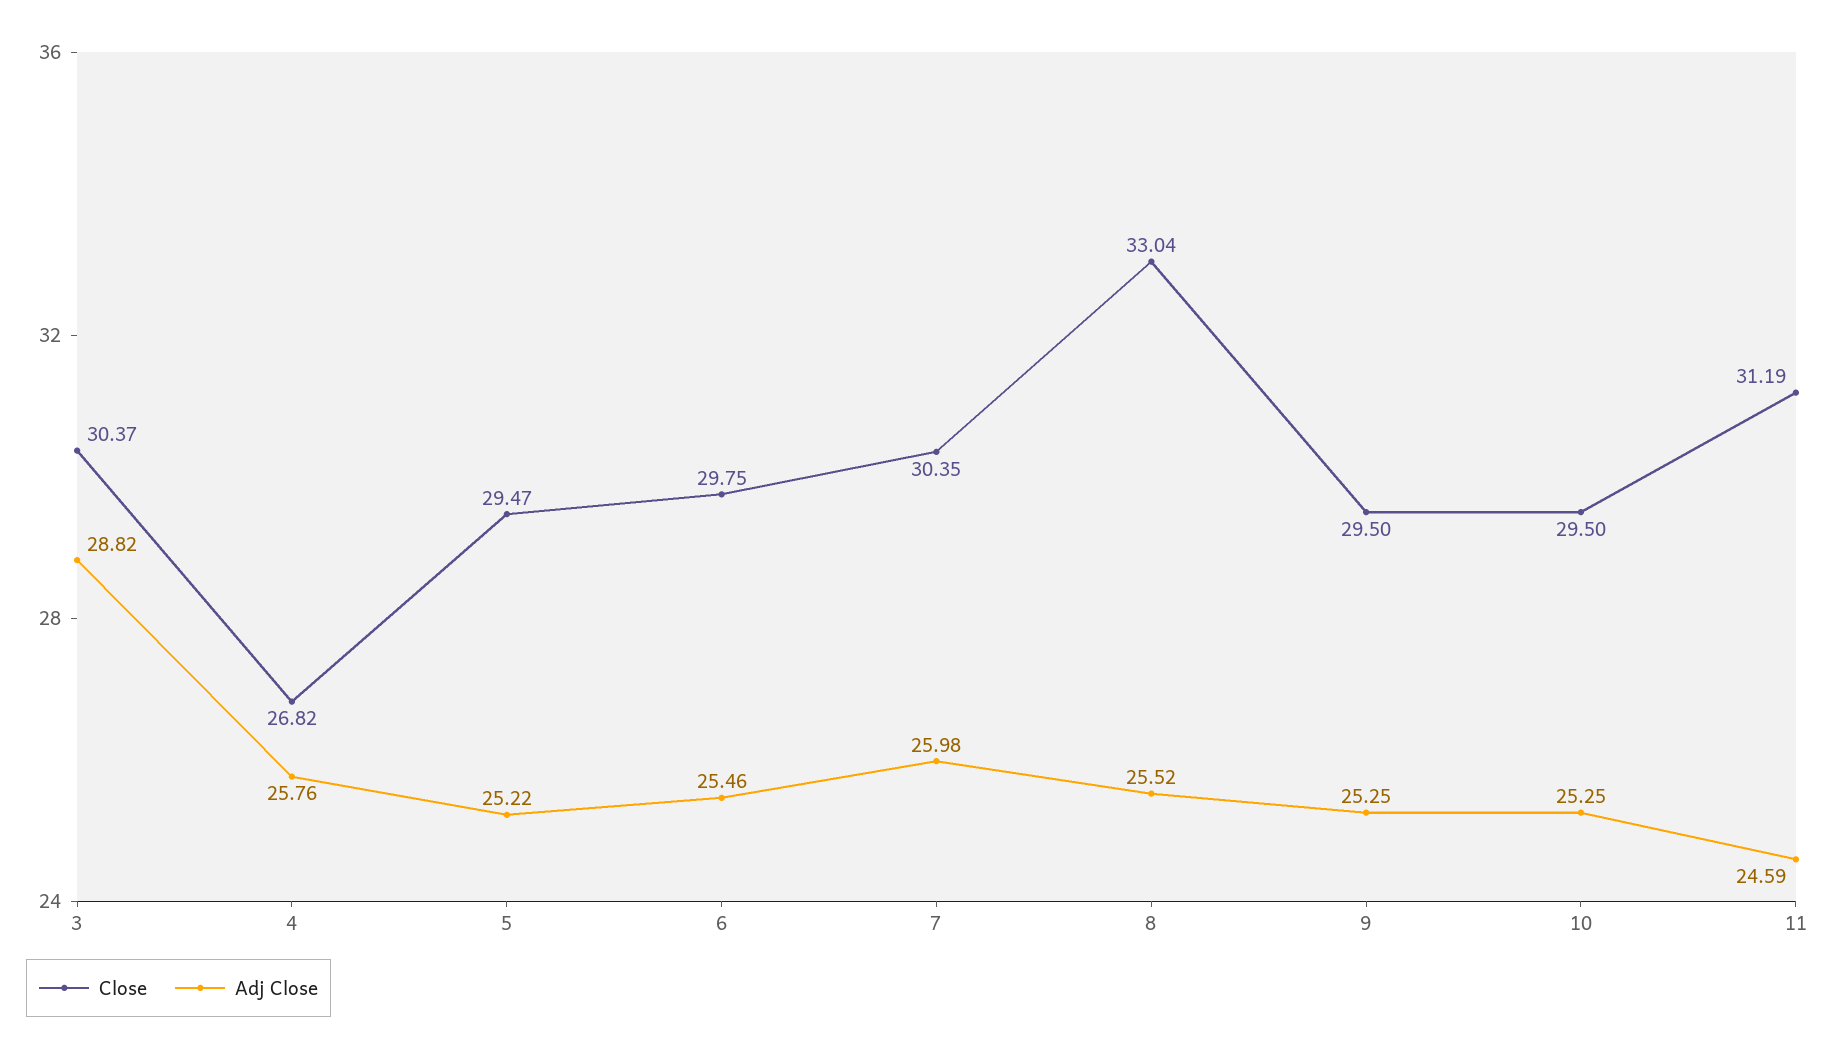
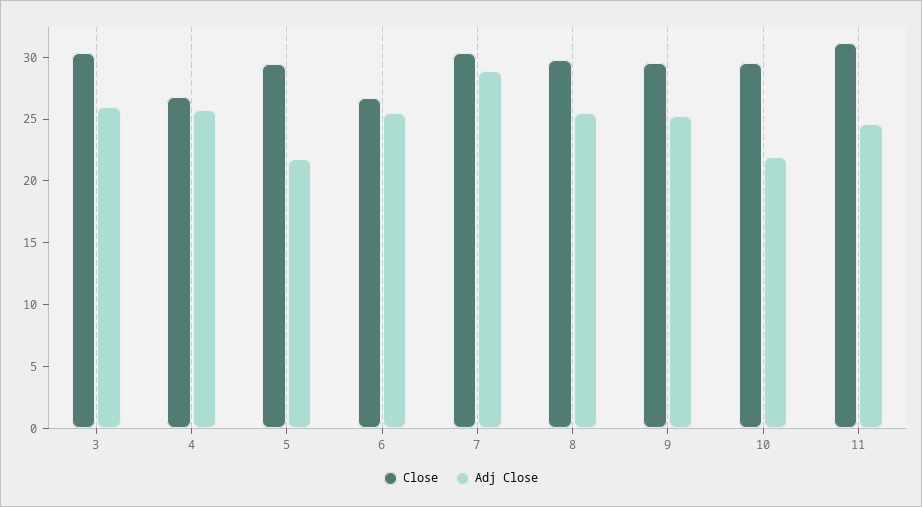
Adj Close, 3: 28.82 -> 26
Adj Close, 5: 25.22 -> 22
Close, 6: 29.75 -> 27
Adj Close, 7: 25.98 -> 29
Close, 8: 33.04 -> 30
Adj Close, 10: 25.25 -> 22

